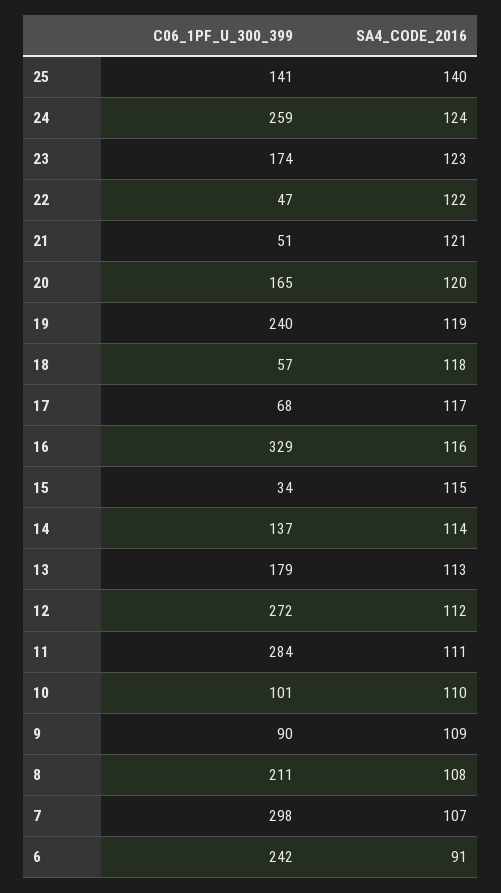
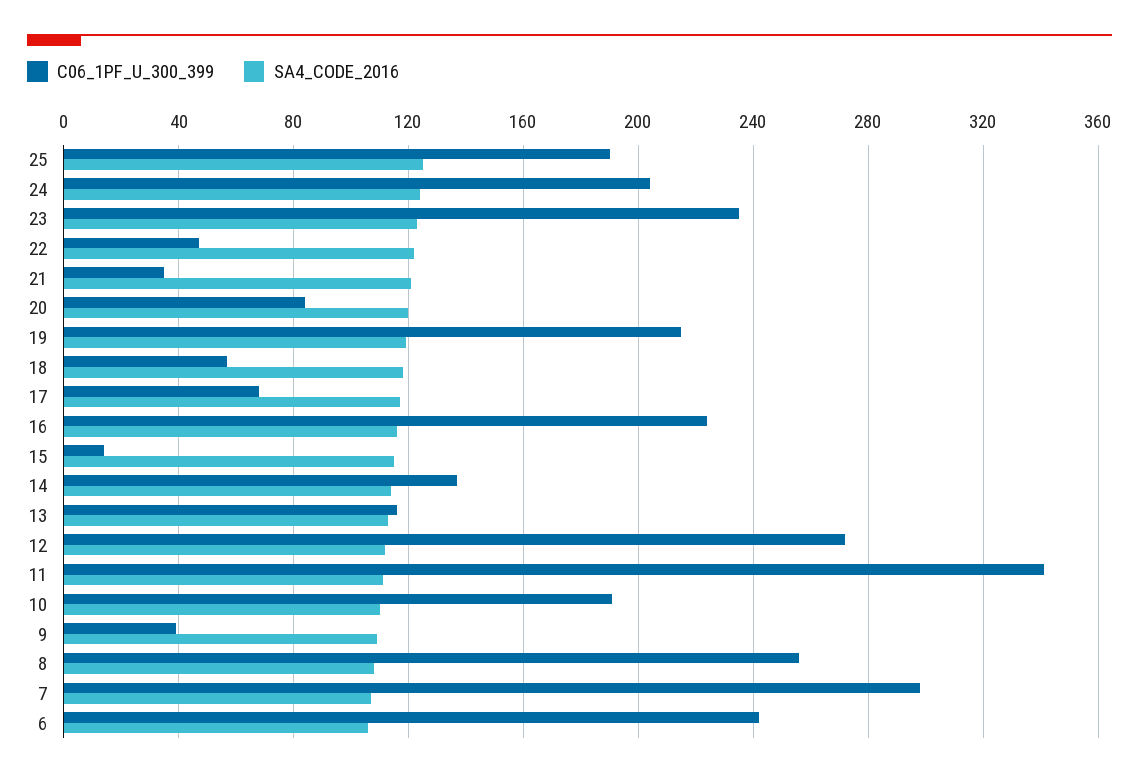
C06_1PF_U_300_399, 25: 141 -> 190
SA4_CODE_2016, 25: 140 -> 125
C06_1PF_U_300_399, 24: 259 -> 205
C06_1PF_U_300_399, 23: 174 -> 235
C06_1PF_U_300_399, 21: 51 -> 35
C06_1PF_U_300_399, 20: 165 -> 85
C06_1PF_U_300_399, 19: 240 -> 215
C06_1PF_U_300_399, 16: 329 -> 225
C06_1PF_U_300_399, 15: 34 -> 15
C06_1PF_U_300_399, 13: 179 -> 115
C06_1PF_U_300_399, 11: 284 -> 340
C06_1PF_U_300_399, 10: 101 -> 190
C06_1PF_U_300_399, 9: 90 -> 40
C06_1PF_U_300_399, 8: 211 -> 255
SA4_CODE_2016, 6: 91 -> 105

